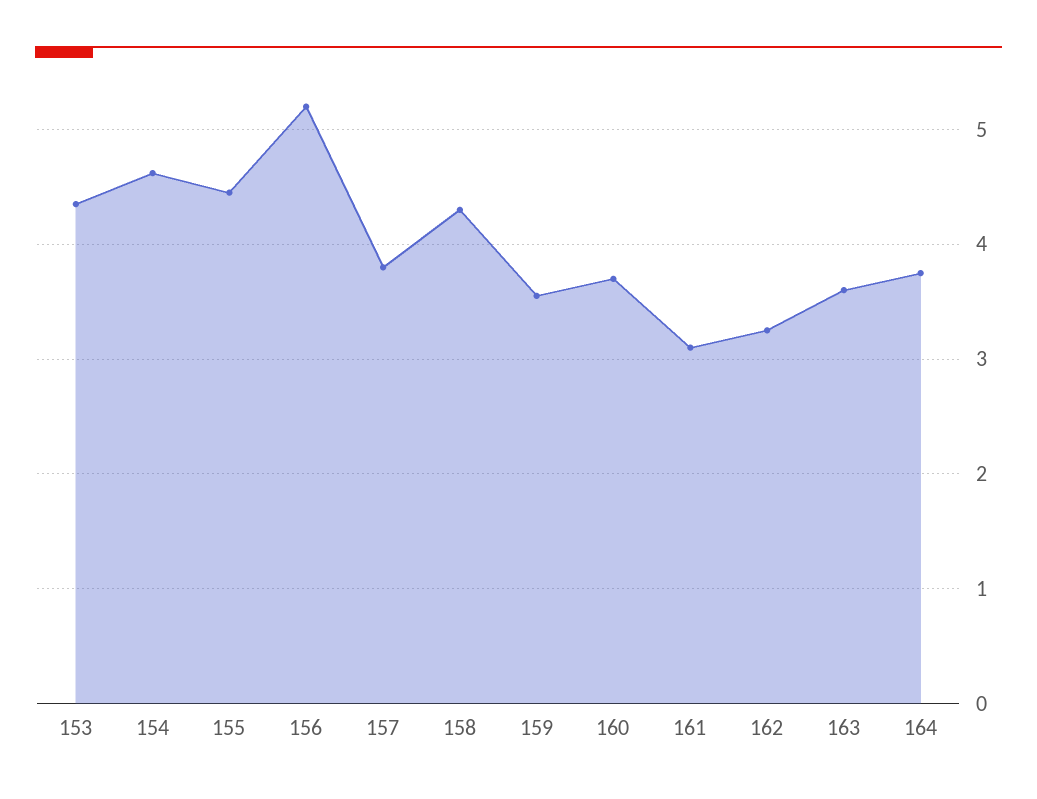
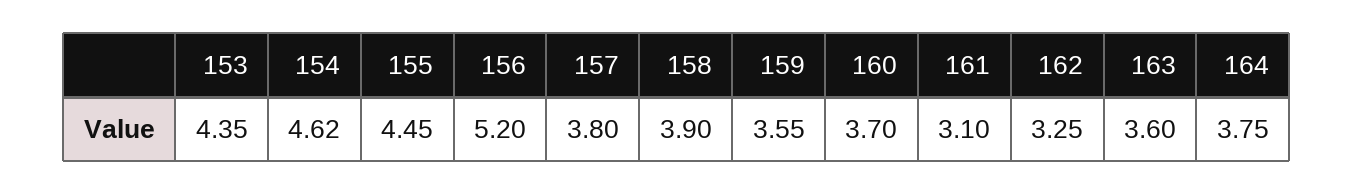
158: 4.3 -> 3.9

